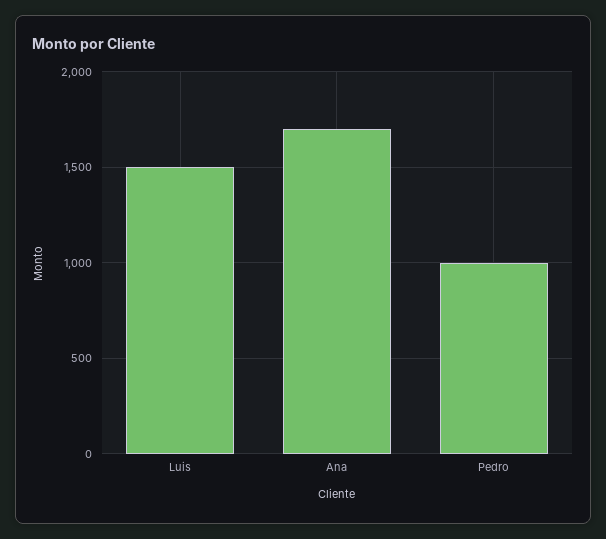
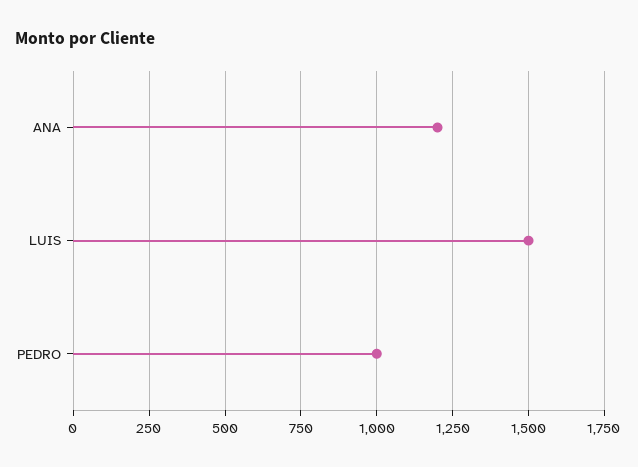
Ana: 1700 -> 1200

